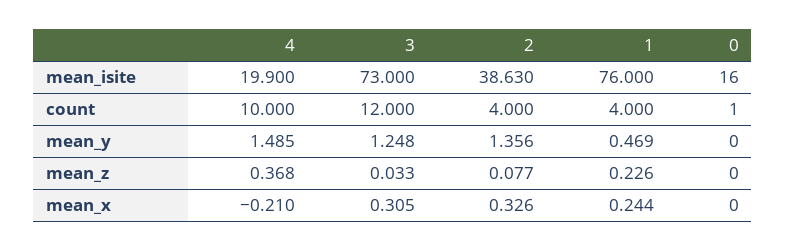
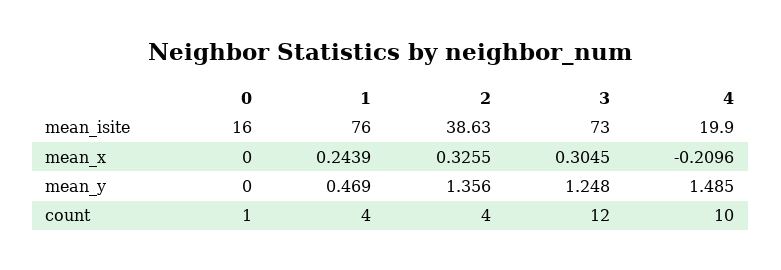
4, mean_z: 0.368 -> none
3, mean_z: 0.033 -> none
2, mean_z: 0.077 -> none
1, mean_z: 0.226 -> none
0, mean_z: 0 -> none

